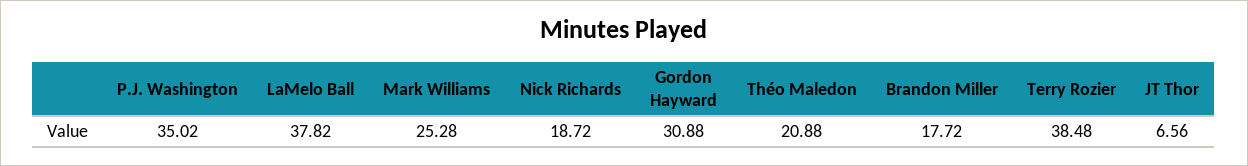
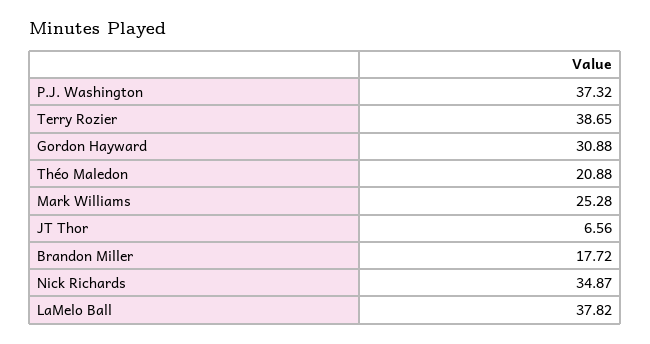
P.J. Washington: 35.02 -> 37.32
Nick Richards: 18.72 -> 34.87
Terry Rozier: 38.48 -> 38.65

